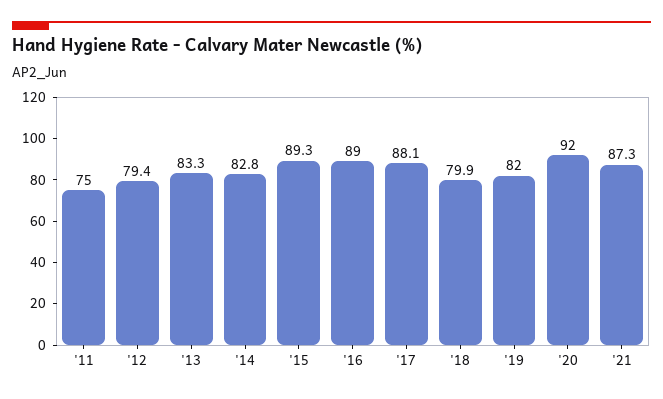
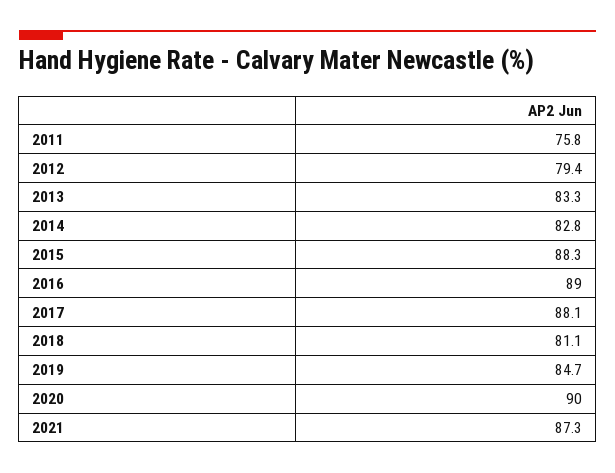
'11: 75 -> 75.8
'15: 89.3 -> 88.3
'18: 79.9 -> 81.1
'19: 82 -> 84.7
'20: 92 -> 90

